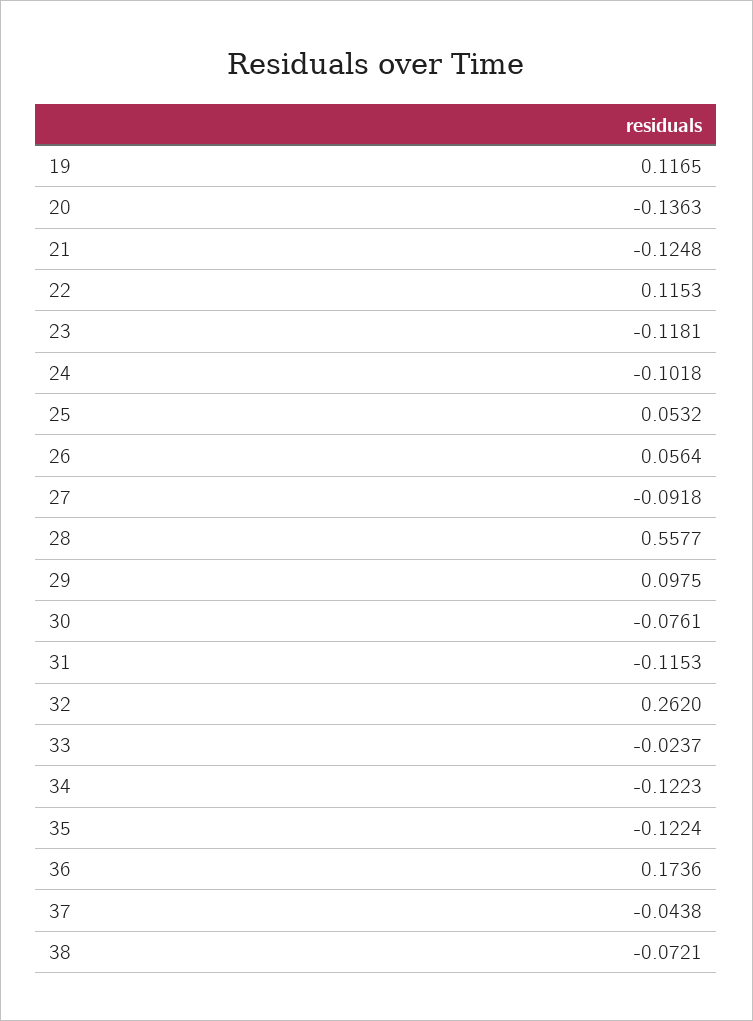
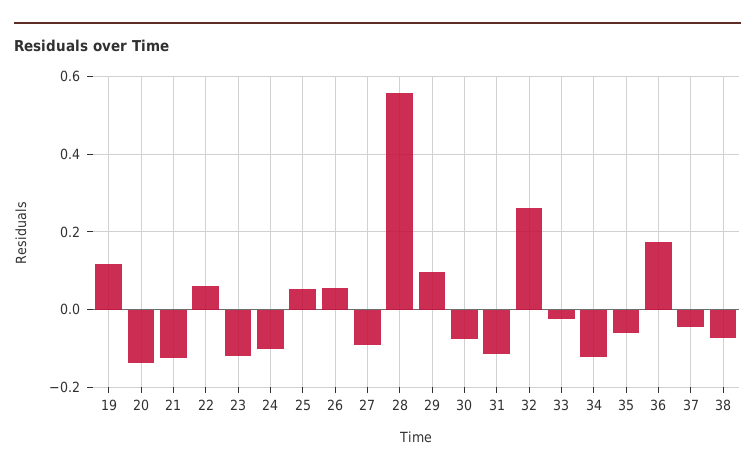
22: 0.1153 -> 0.06
35: -0.1224 -> -0.06

